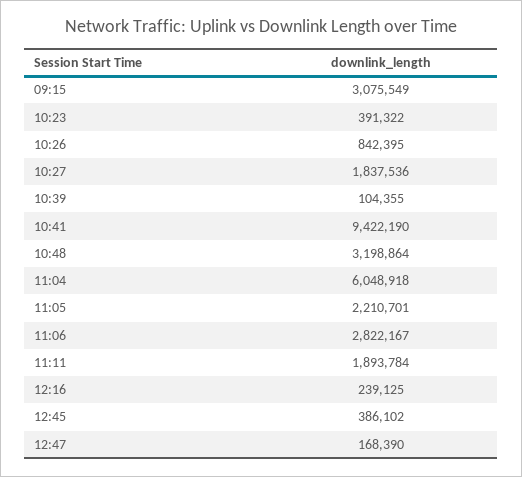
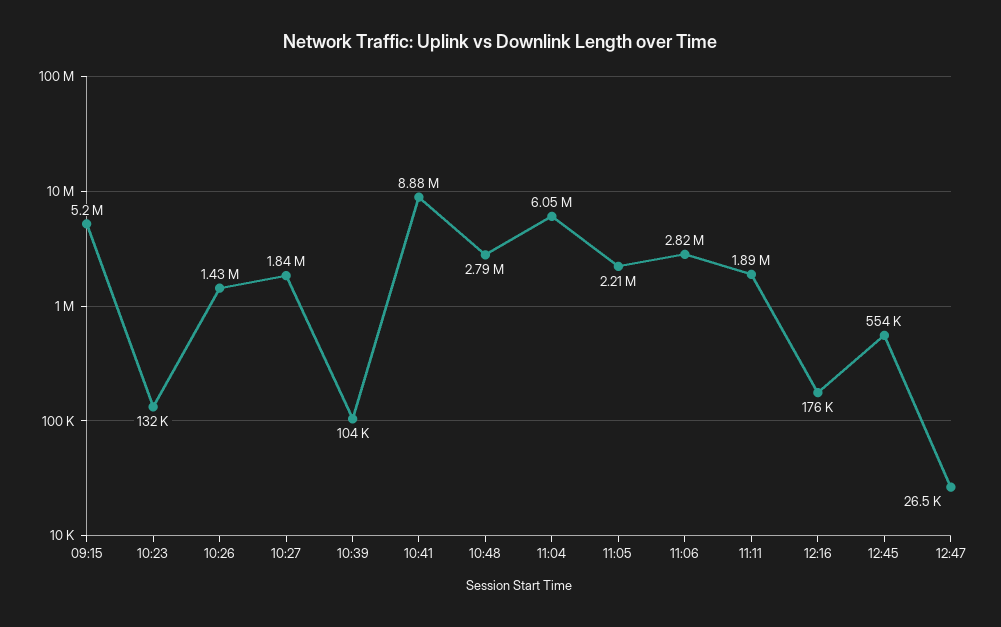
09:15: 3075549 -> 5200000
10:23: 391322 -> 132000
10:26: 842395 -> 1430000
10:41: 9422190 -> 8880000
10:48: 3198864 -> 2790000
12:16: 239125 -> 176000
12:45: 386102 -> 554000
12:47: 168390 -> 26500

